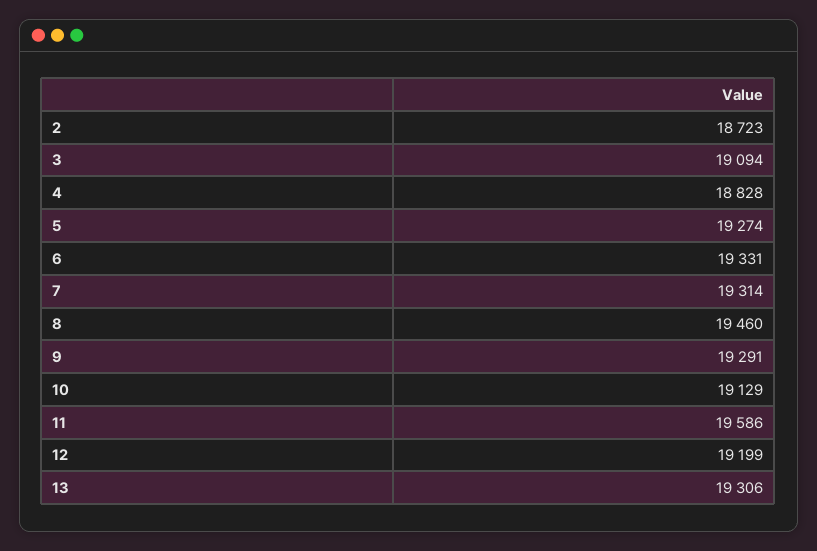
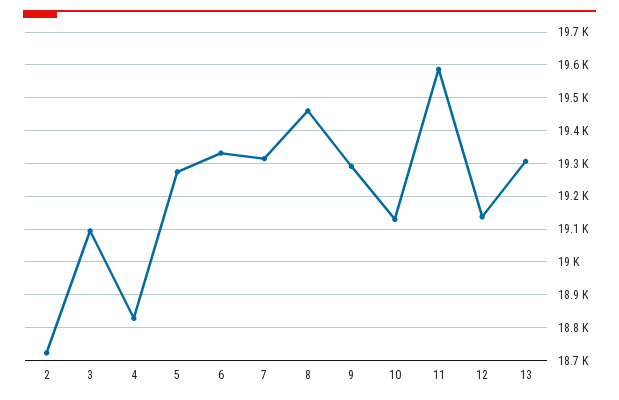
12: 19199 -> 19140

